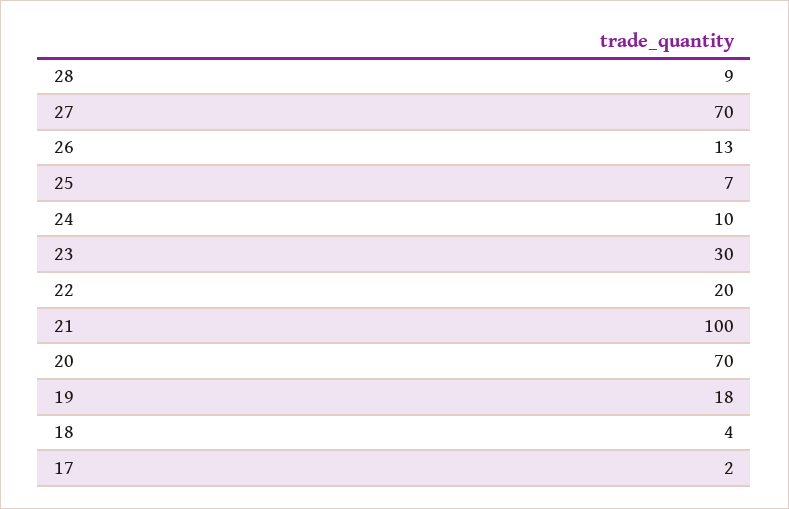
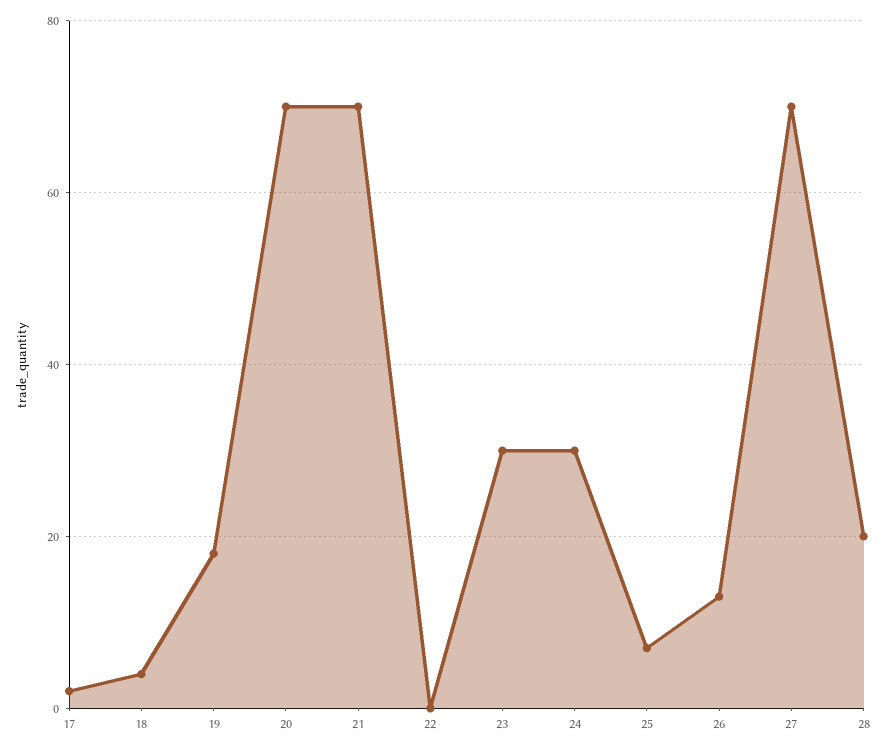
28: 9 -> 20
24: 10 -> 30
22: 20 -> 0
21: 100 -> 70

